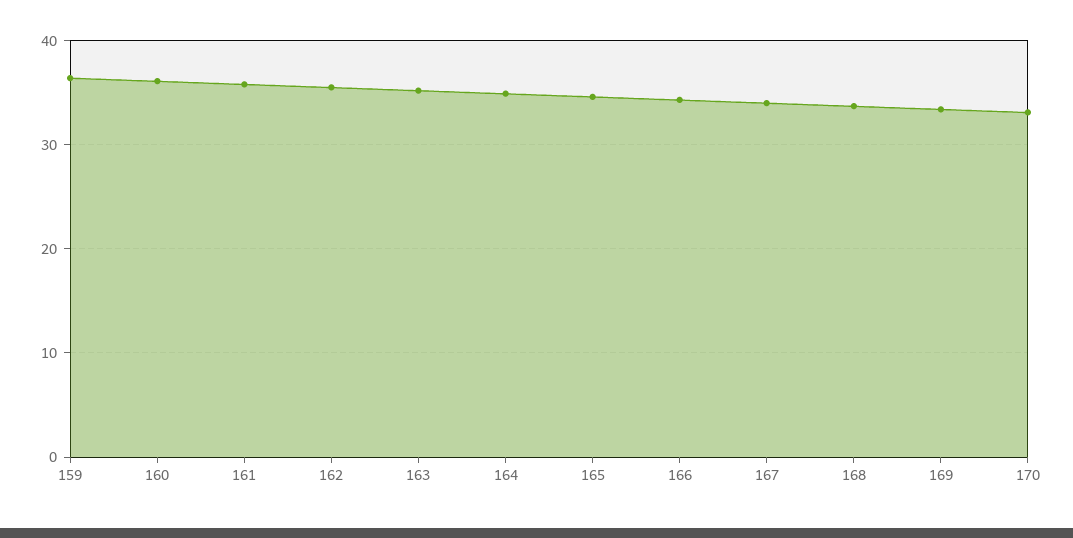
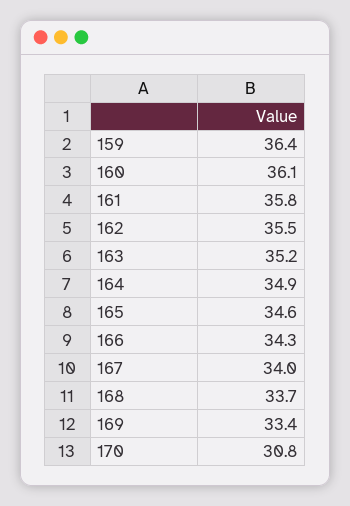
170: 33 -> 30.8

